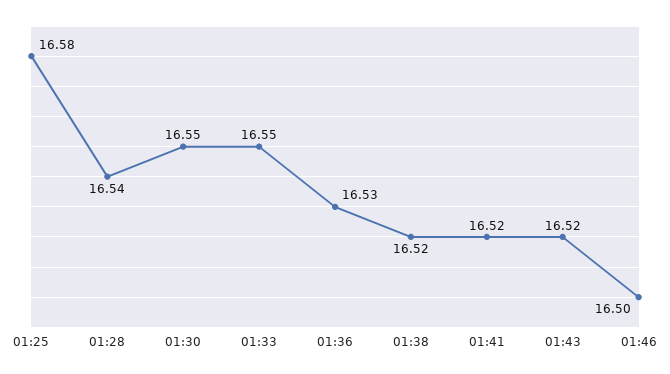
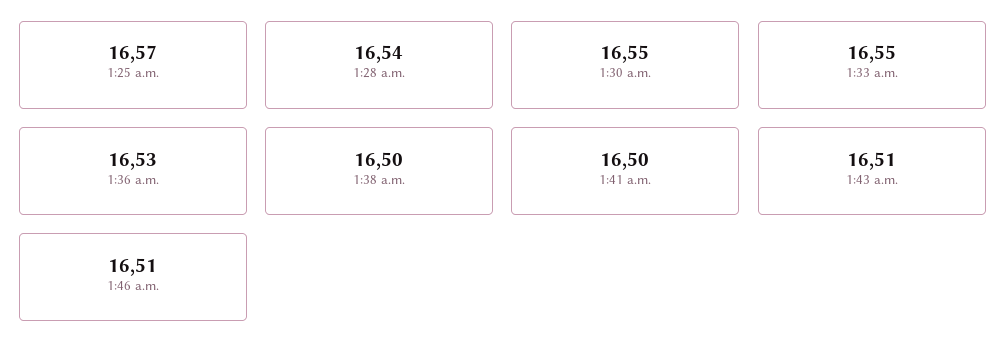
01:25: 16.58 -> 16.57
01:38: 16.52 -> 16.5
01:41: 16.52 -> 16.5
01:43: 16.52 -> 16.51
01:46: 16.5 -> 16.51

